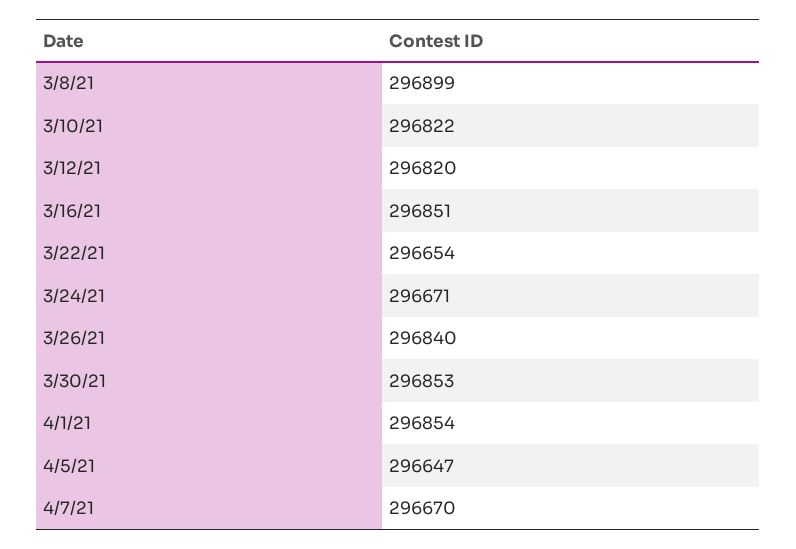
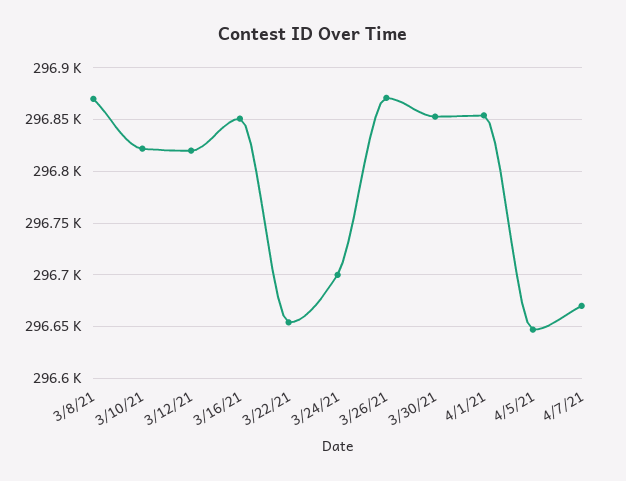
3/8/21: 296899 -> 296870
3/24/21: 296671 -> 296700
3/26/21: 296840 -> 296870

